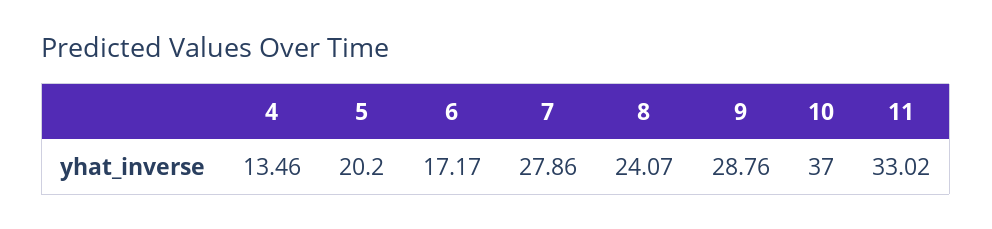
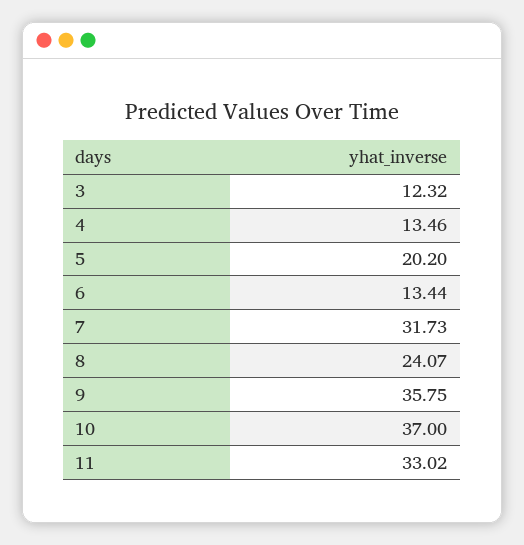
6: 17.17 -> 13.44
7: 27.86 -> 31.73
9: 28.76 -> 35.75
3: none -> 12.32

